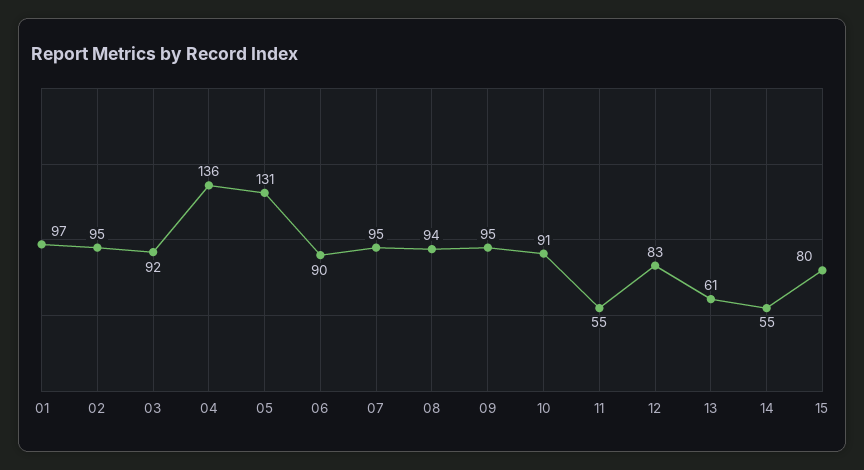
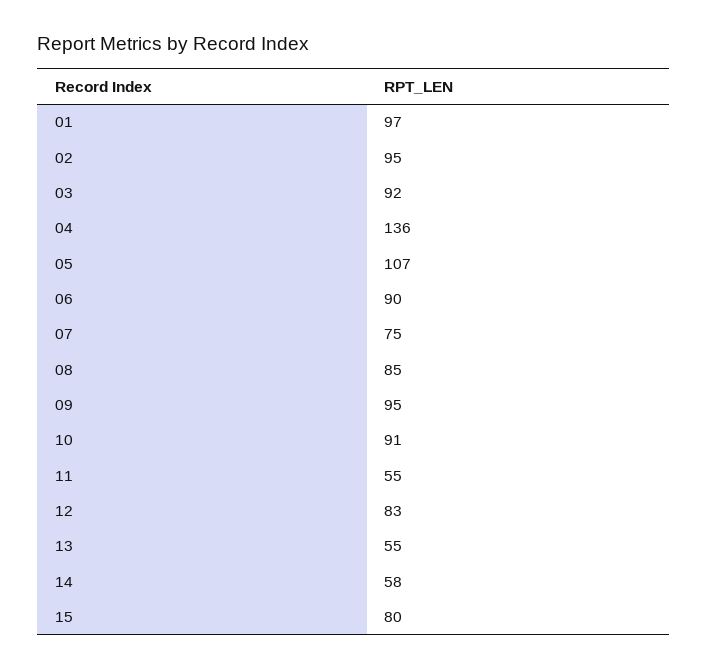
05: 131 -> 107
07: 95 -> 75
08: 94 -> 85
13: 61 -> 55
14: 55 -> 58

